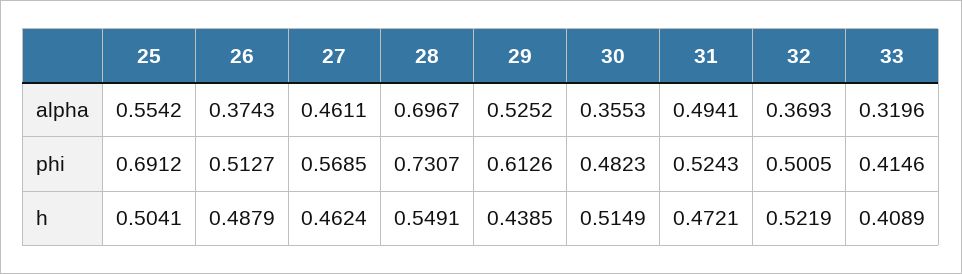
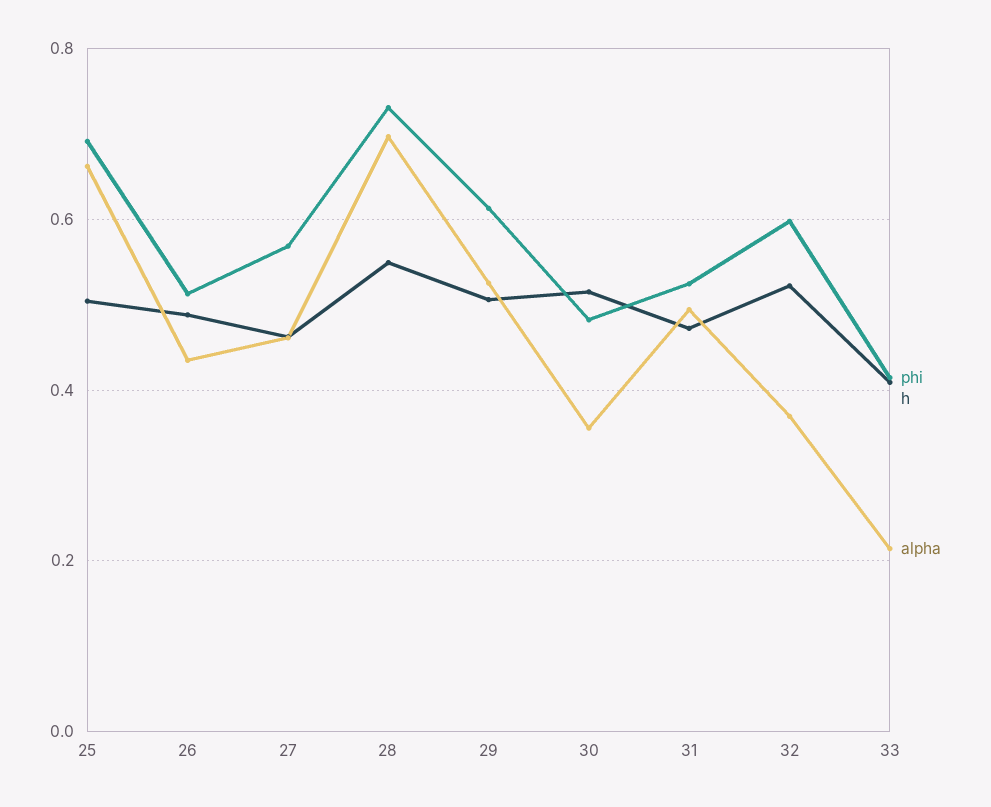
alpha, 25: 0.5542 -> 0.66
alpha, 26: 0.3743 -> 0.44
alpha, 33: 0.3196 -> 0.22
phi, 32: 0.5005 -> 0.6
h, 29: 0.4385 -> 0.5

